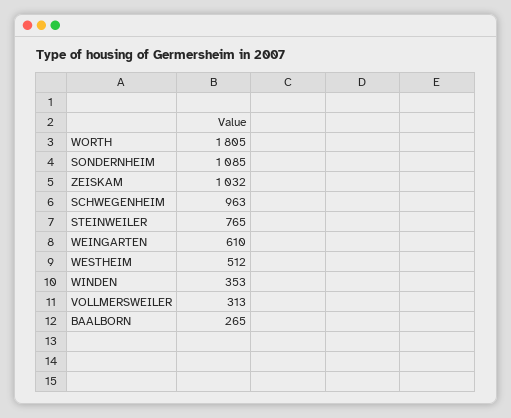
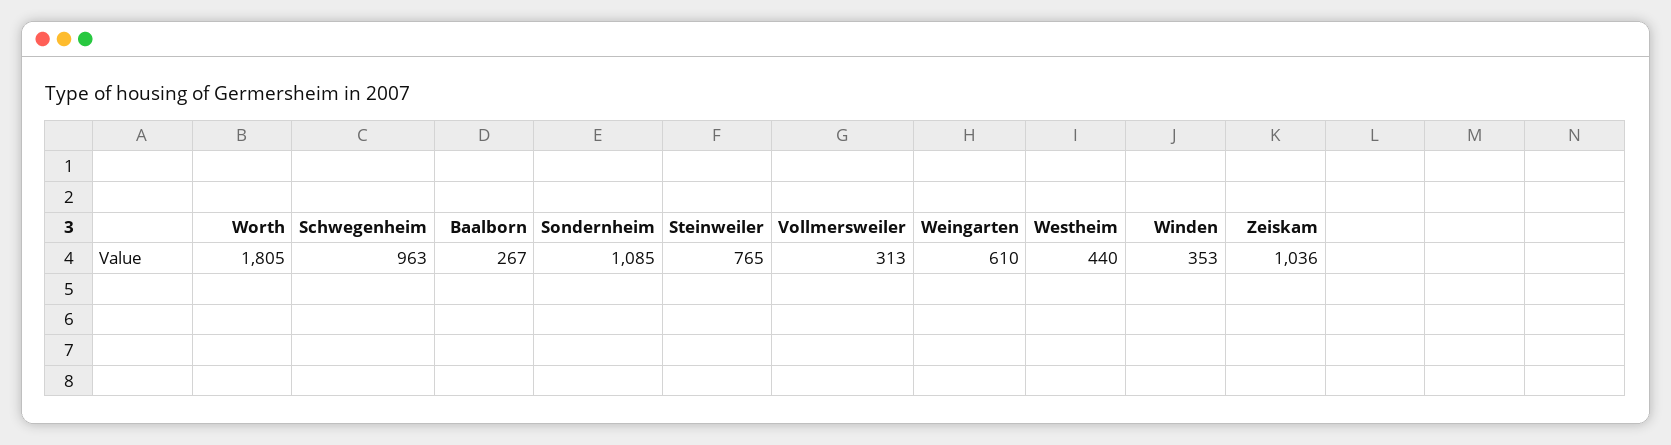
ZEISKAM: 1032 -> 1036
WESTHEIM: 512 -> 440
BAALBORN: 265 -> 267

